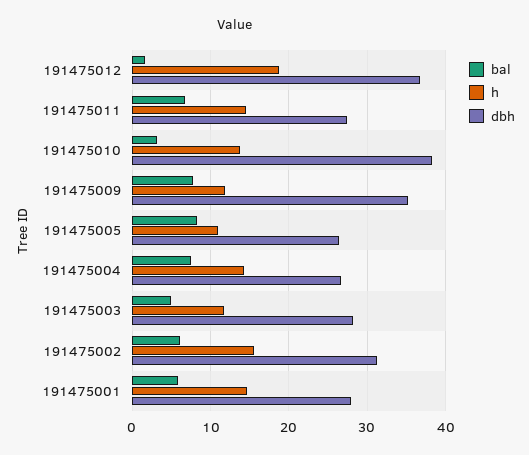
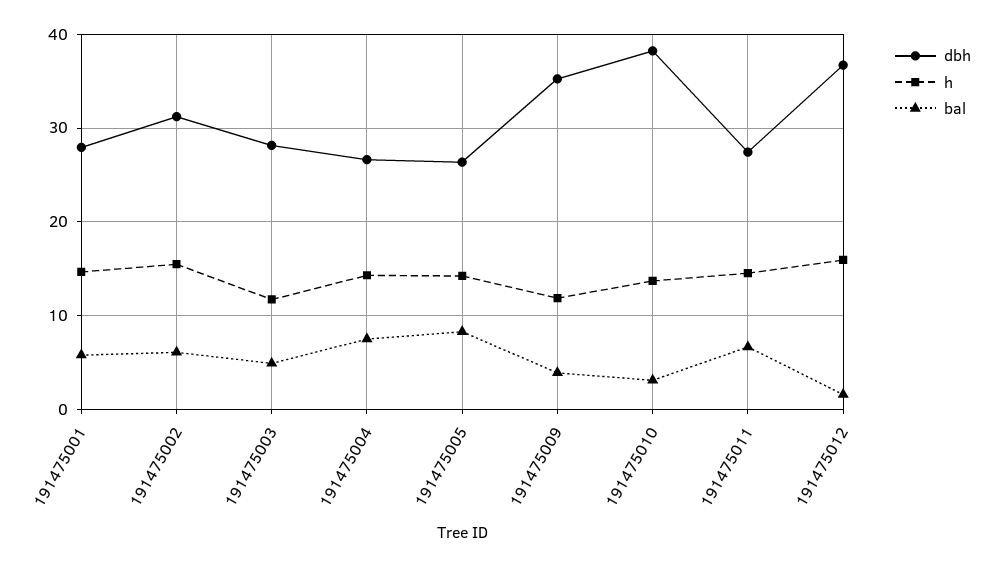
h, 191475012: 19 -> 16
bal, 191475009: 8 -> 4
h, 191475005: 11 -> 14

